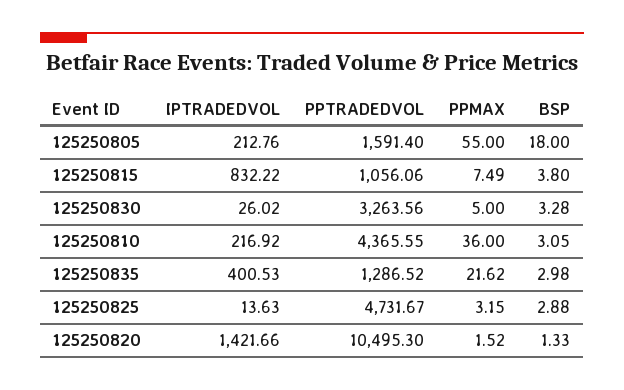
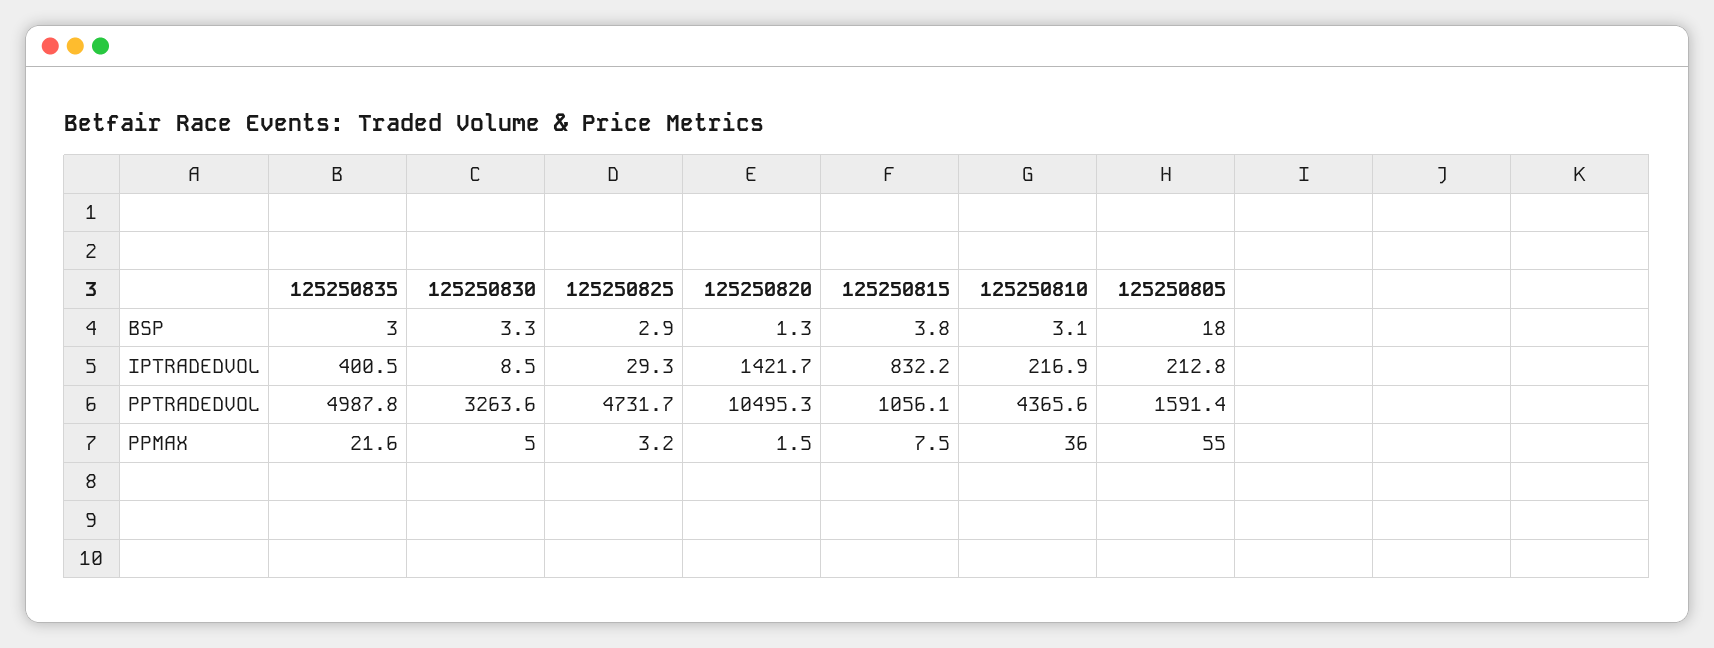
IPTRADEDVOL, 125250830: 26.02 -> 8.5
PPTRADEDVOL, 125250835: 1286.52 -> 4987.8
IPTRADEDVOL, 125250825: 13.63 -> 29.3

